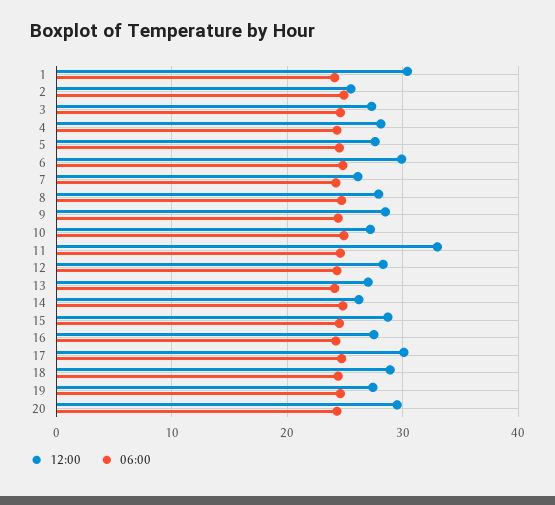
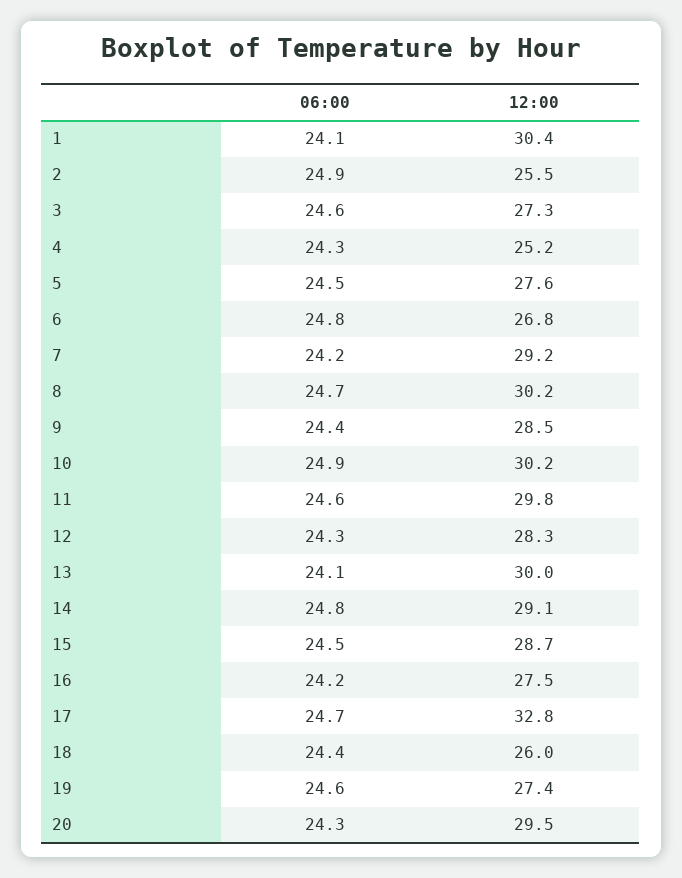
12:00, 4: 28 -> 25.2
12:00, 6: 30 -> 26.8
12:00, 7: 26 -> 29.2
12:00, 8: 28 -> 30.2
12:00, 10: 27 -> 30.2
12:00, 11: 33 -> 29.8
12:00, 13: 27 -> 30
12:00, 14: 26 -> 29.1
12:00, 17: 30 -> 32.8
12:00, 18: 29 -> 26

